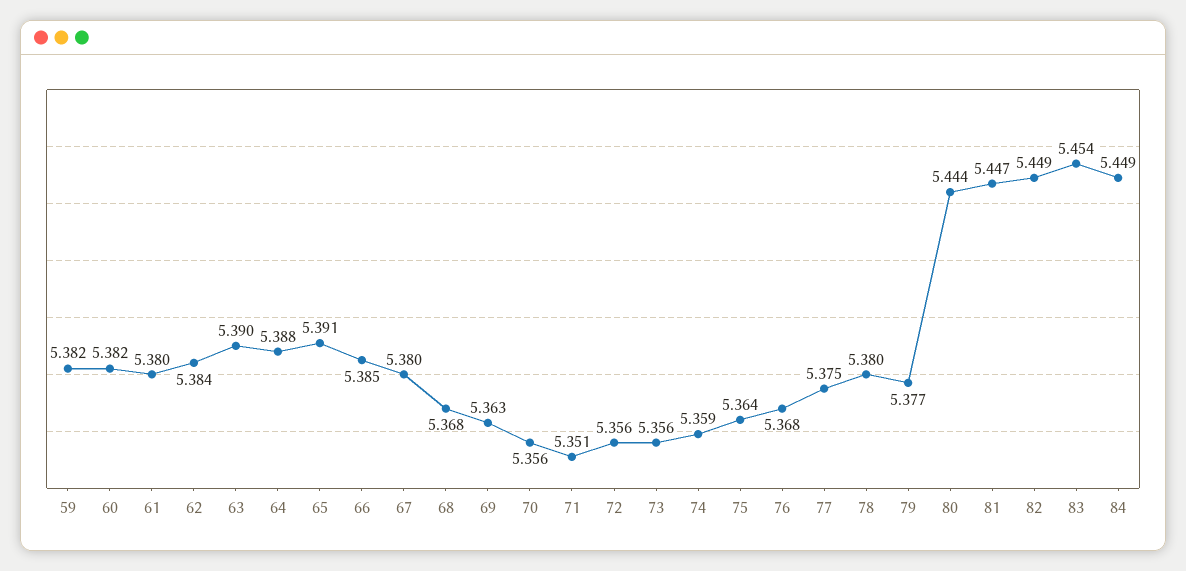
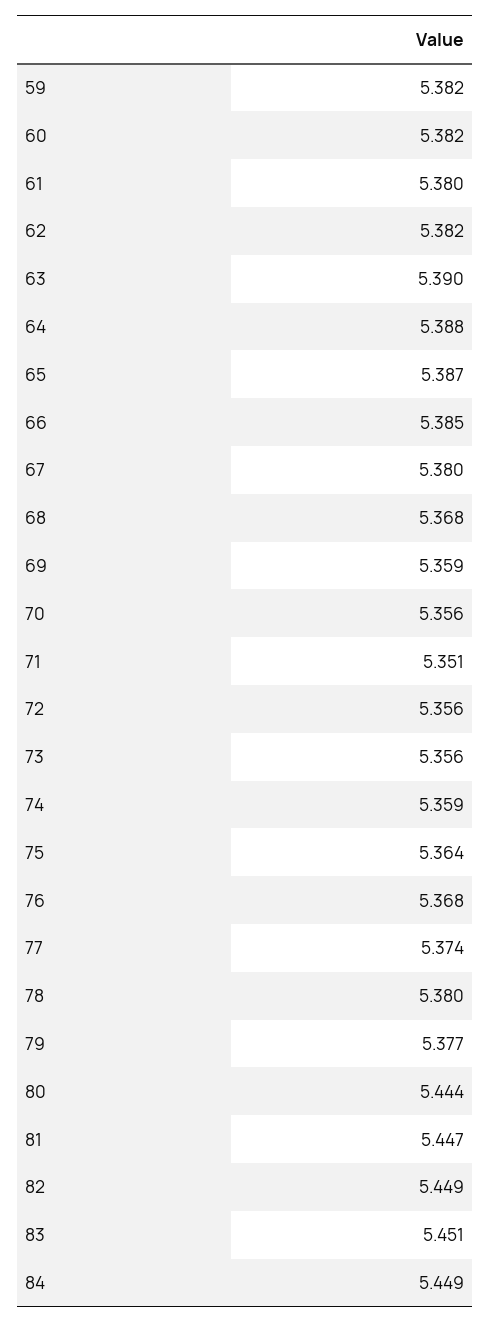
62: 5.384 -> 5.382
65: 5.391 -> 5.387
69: 5.363 -> 5.359
77: 5.375 -> 5.374
83: 5.454 -> 5.451

